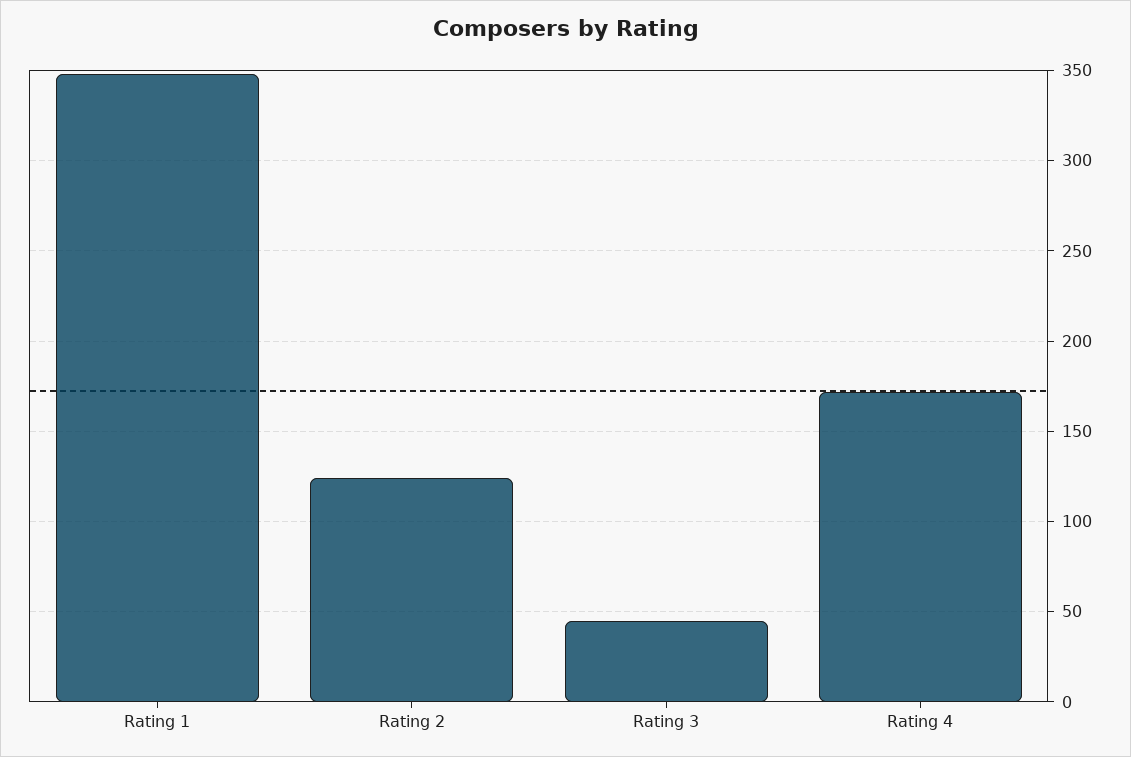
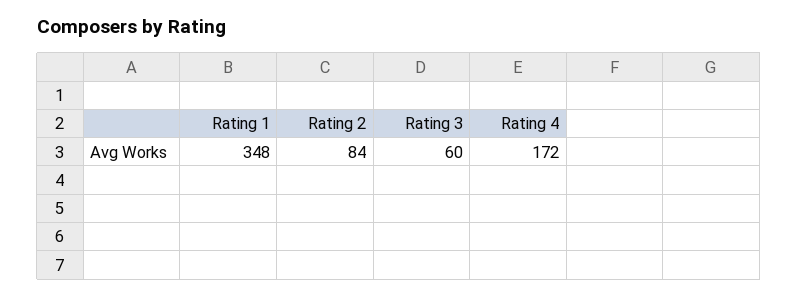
Rating 2: 125 -> 84
Rating 3: 45 -> 60

